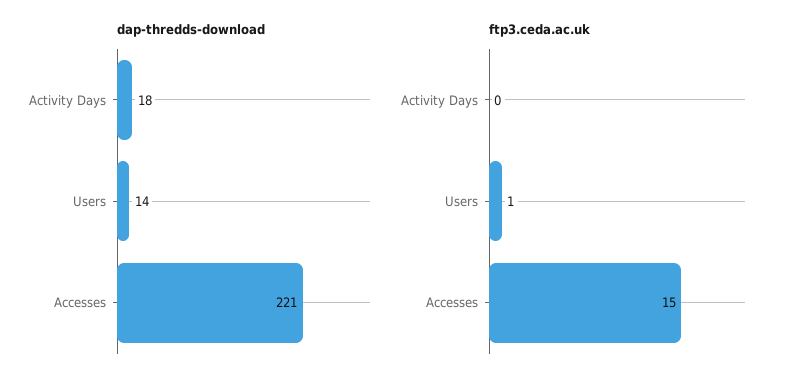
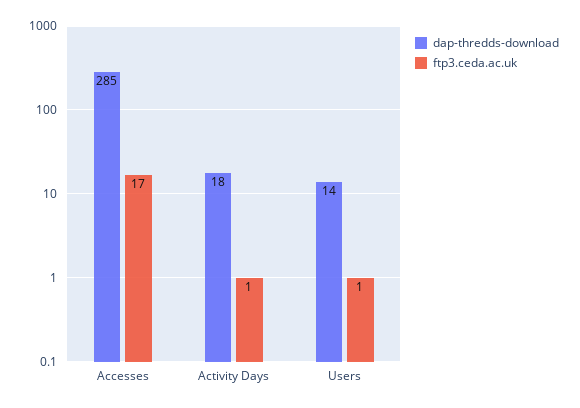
dap-thredds-download, Accesses: 221 -> 285
ftp3.ceda.ac.uk, Activity Days: 0 -> 1
ftp3.ceda.ac.uk, Accesses: 15 -> 17

